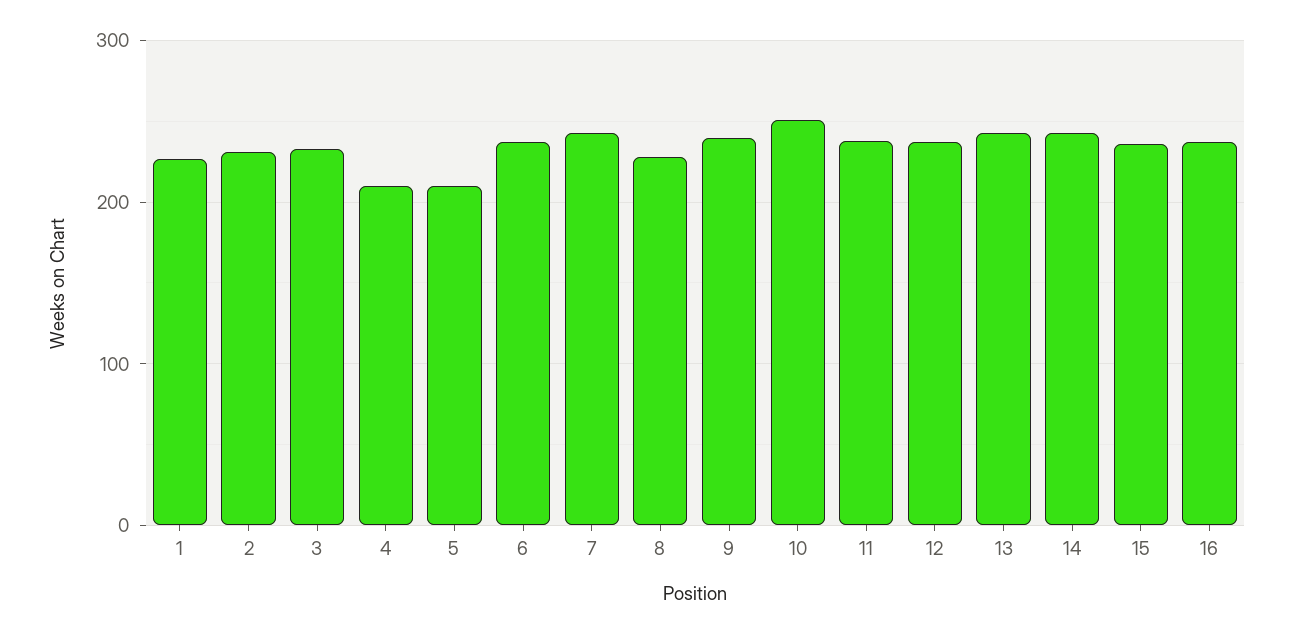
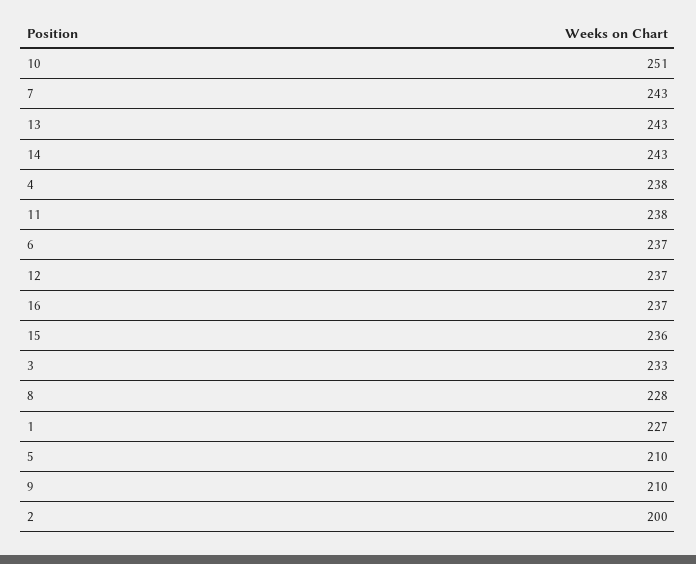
2: 230 -> 200
4: 210 -> 238
9: 240 -> 210

